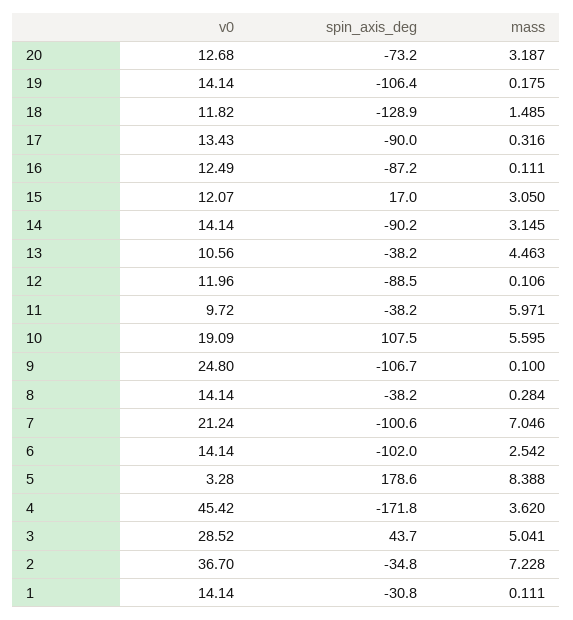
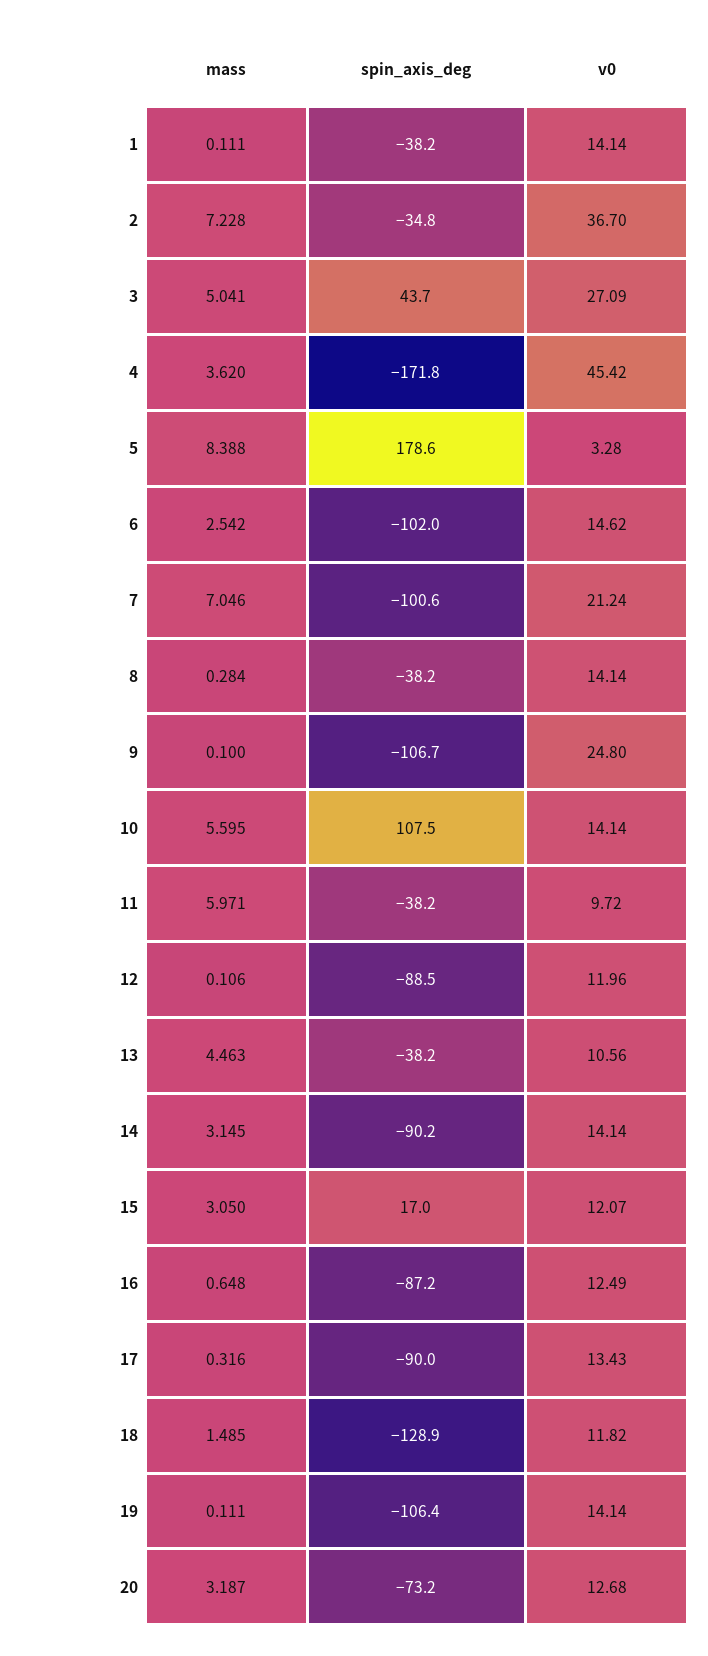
mass, 19: 0.175 -> 0.111
mass, 16: 0.111 -> 0.648
v0, 10: 19.09 -> 14.14
v0, 6: 14.14 -> 14.62
v0, 3: 28.52 -> 27.09
spin_axis_deg, 1: -30.8 -> -38.2

